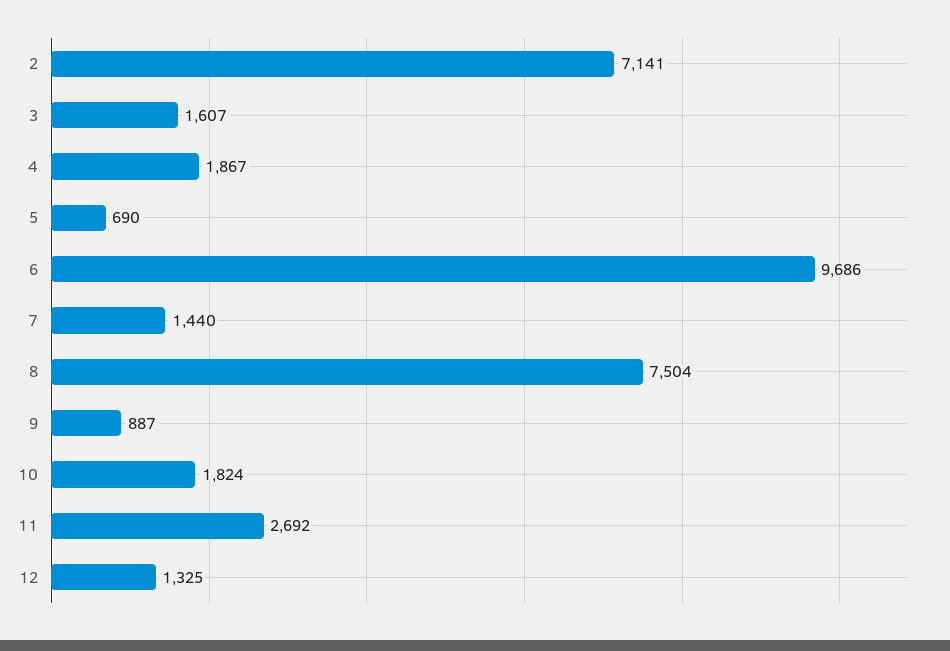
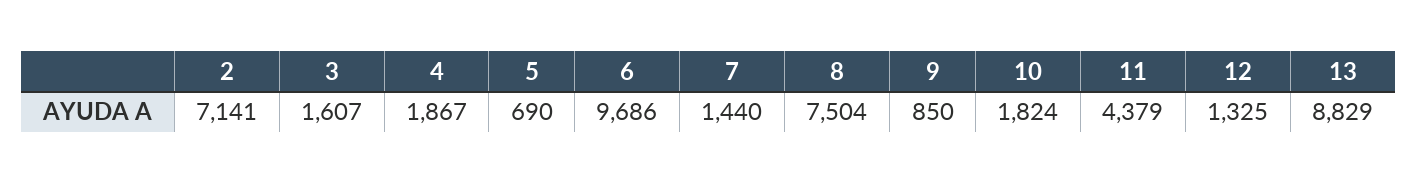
9: 887 -> 850
11: 2692 -> 4379
13: none -> 8829

